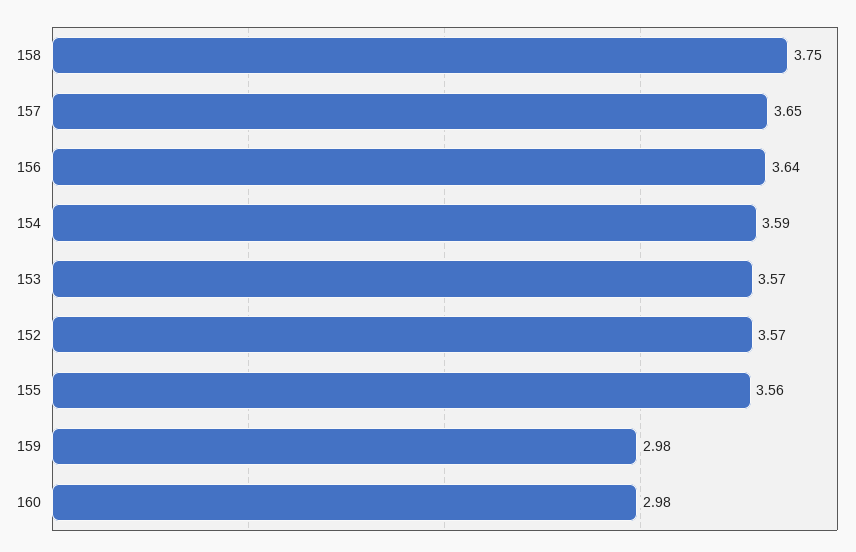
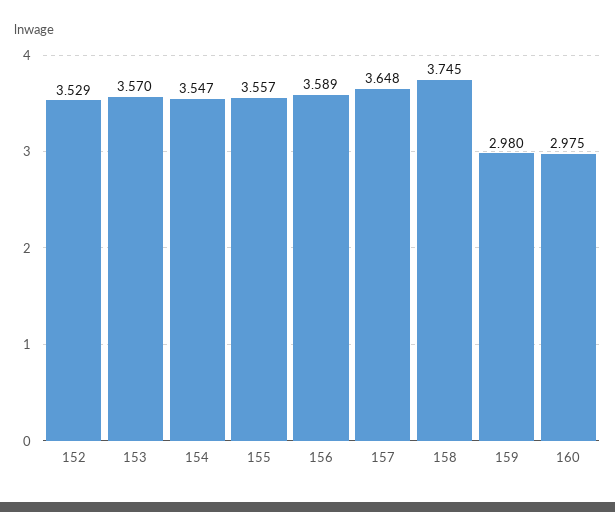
156: 3.64 -> 3.589
154: 3.59 -> 3.547
152: 3.57 -> 3.529

